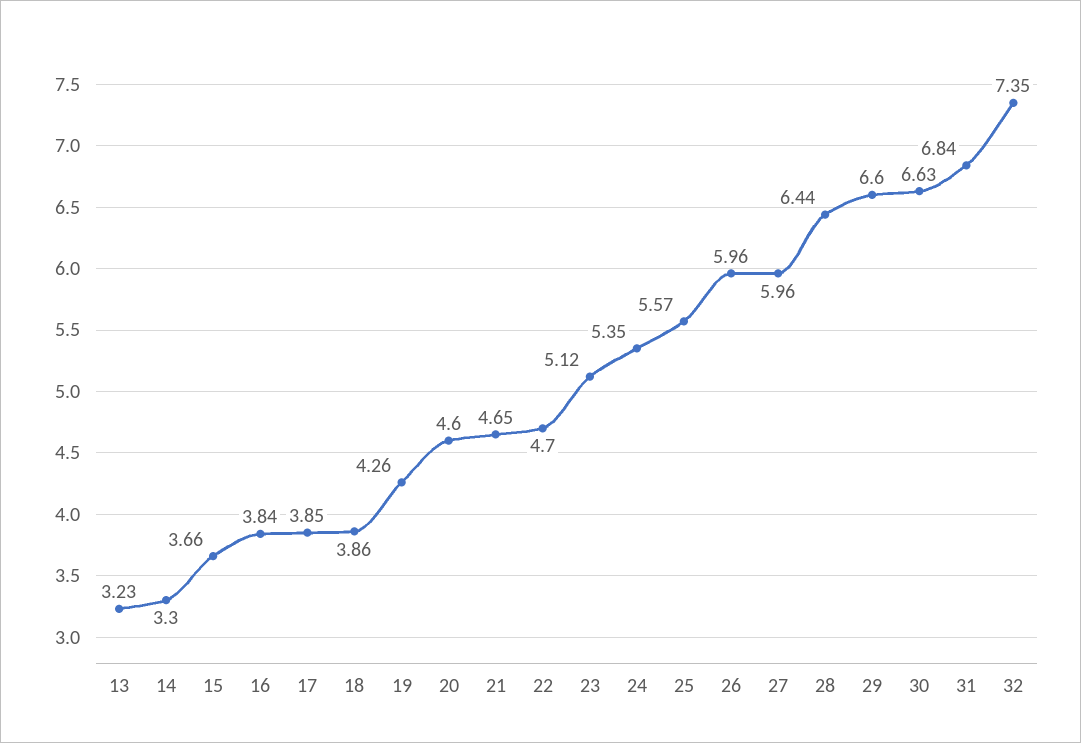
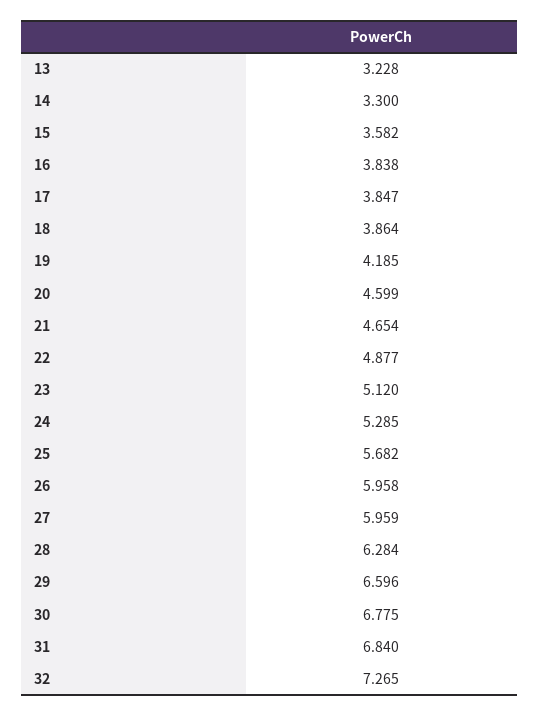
15: 3.66 -> 3.582
19: 4.26 -> 4.185
22: 4.7 -> 4.877
24: 5.35 -> 5.285
25: 5.57 -> 5.682
28: 6.44 -> 6.284
30: 6.63 -> 6.775
32: 7.35 -> 7.265

